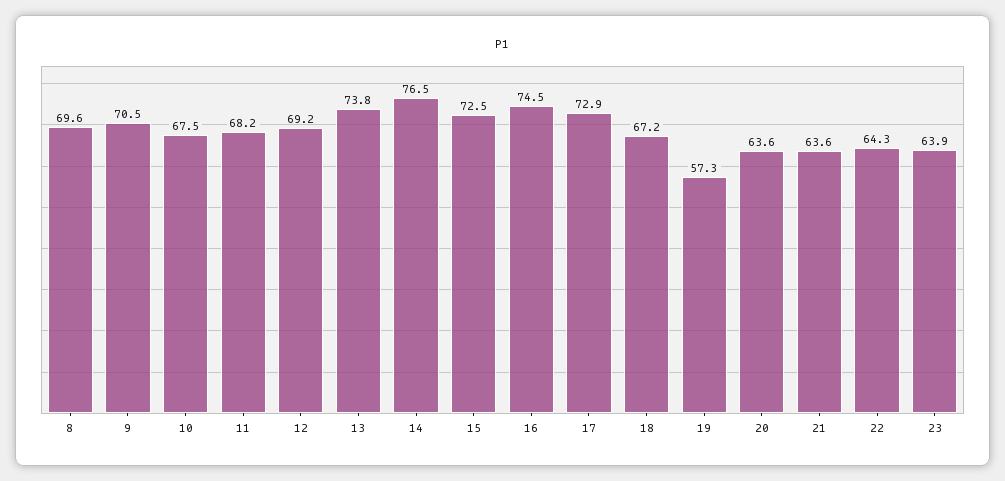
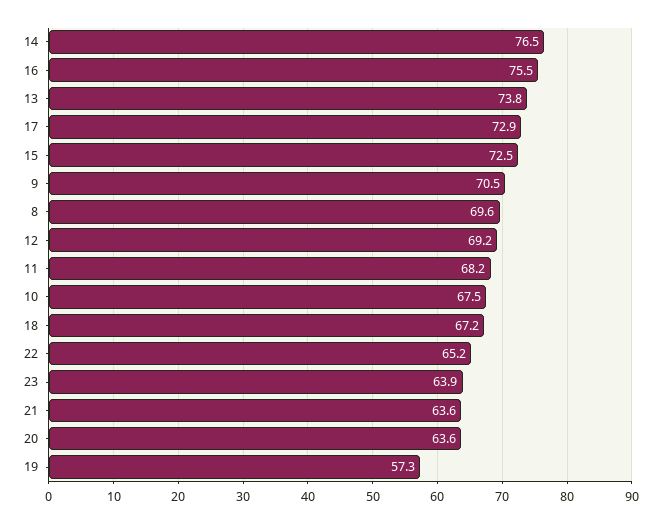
16: 74.5 -> 75.5
22: 64.3 -> 65.2

